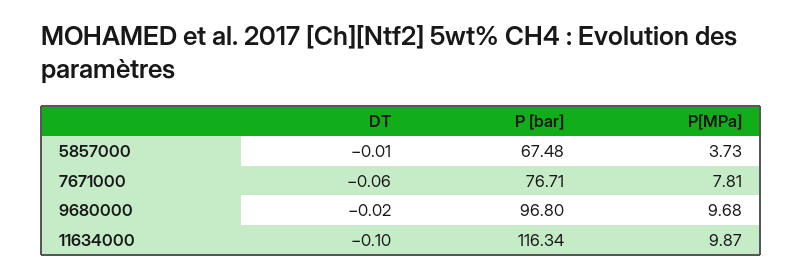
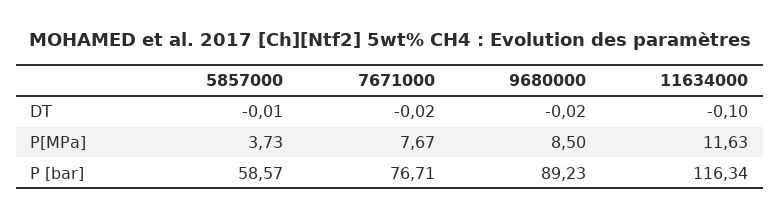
P [bar], 5857000: 67.48 -> 58.57
DT, 7671000: -0.06 -> -0.02
P[MPa], 7671000: 7.81 -> 7.67
P [bar], 9680000: 96.8 -> 89.23
P[MPa], 9680000: 9.68 -> 8.5
P[MPa], 11634000: 9.87 -> 11.63

